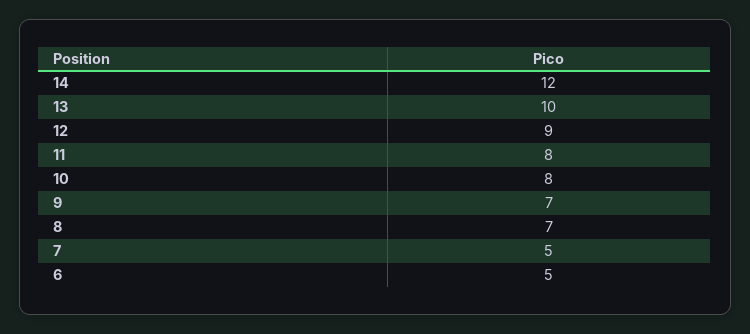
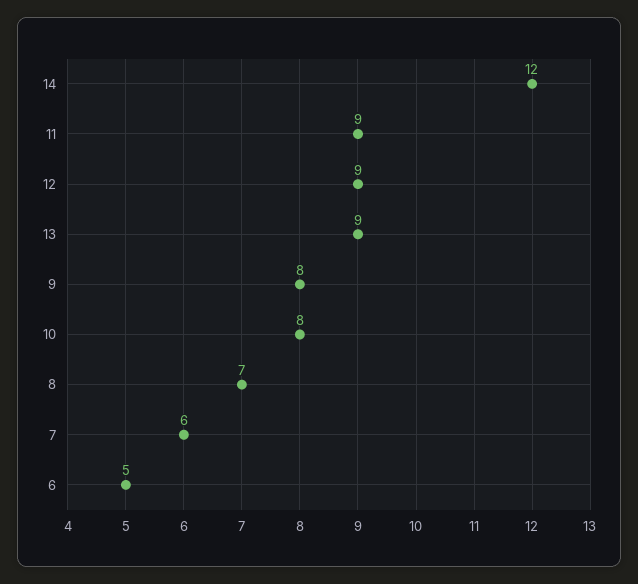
13: 10 -> 9
11: 8 -> 9
9: 7 -> 8
7: 5 -> 6

